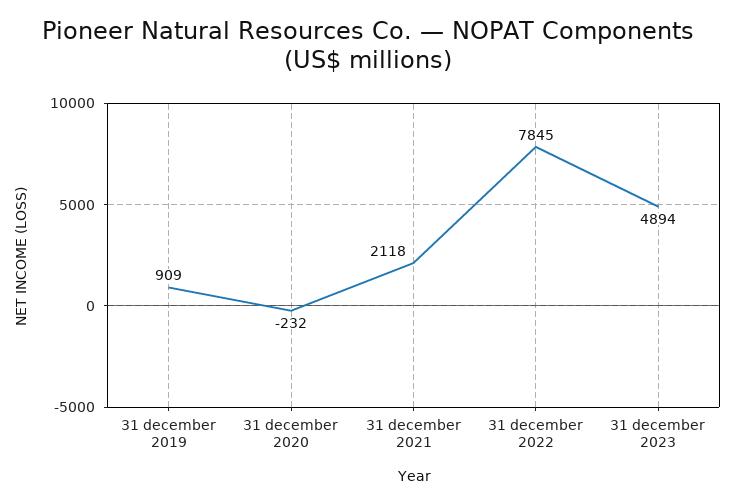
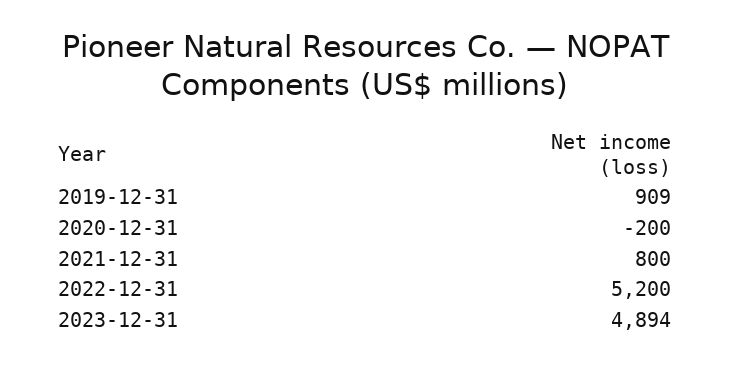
31 december 2020: -232 -> -200
31 december 2021: 2118 -> 800
31 december 2022: 7845 -> 5200

